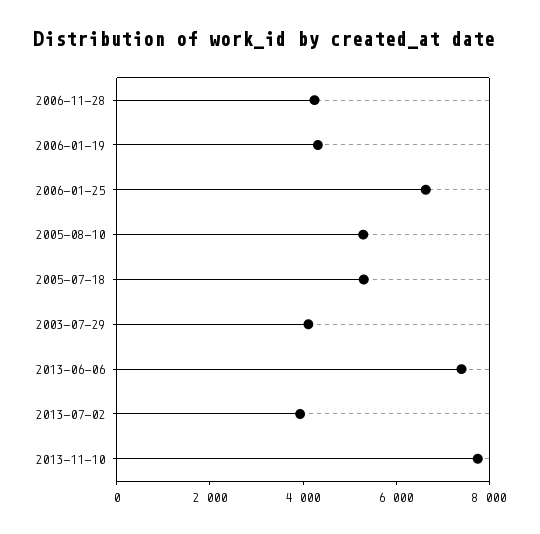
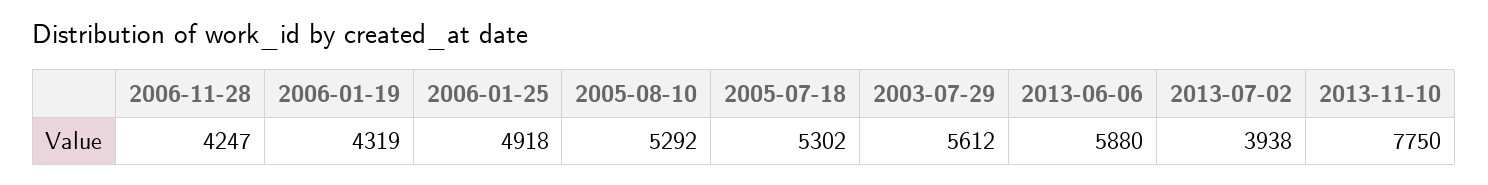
2006-01-25: 6500 -> 4918
2003-07-29: 4000 -> 5612
2013-06-06: 7500 -> 5880

